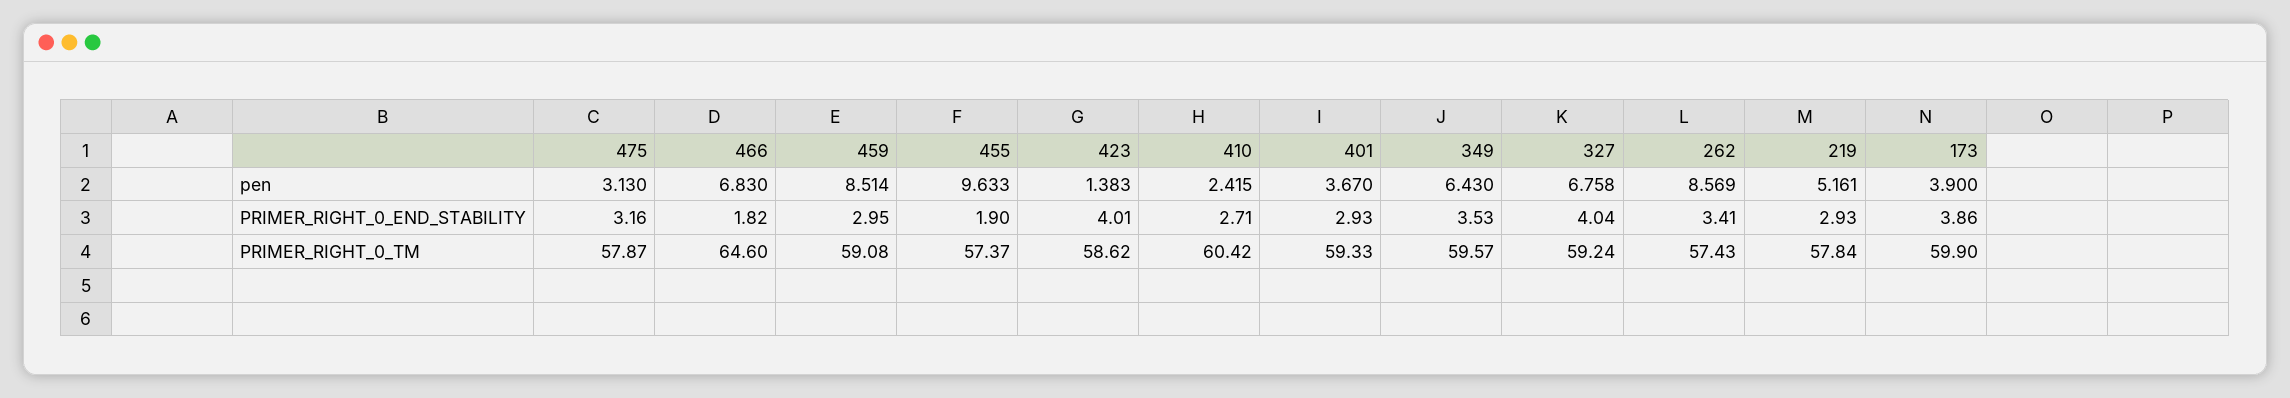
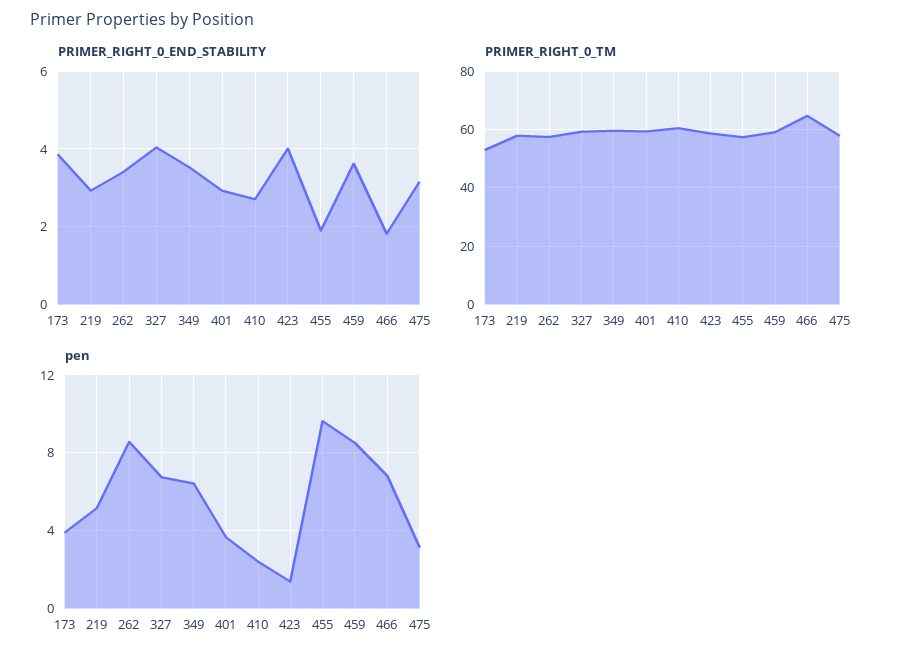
PRIMER_RIGHT_0_END_STABILITY, 459: 2.95 -> 3.6
PRIMER_RIGHT_0_TM, 173: 59.9 -> 52.5

